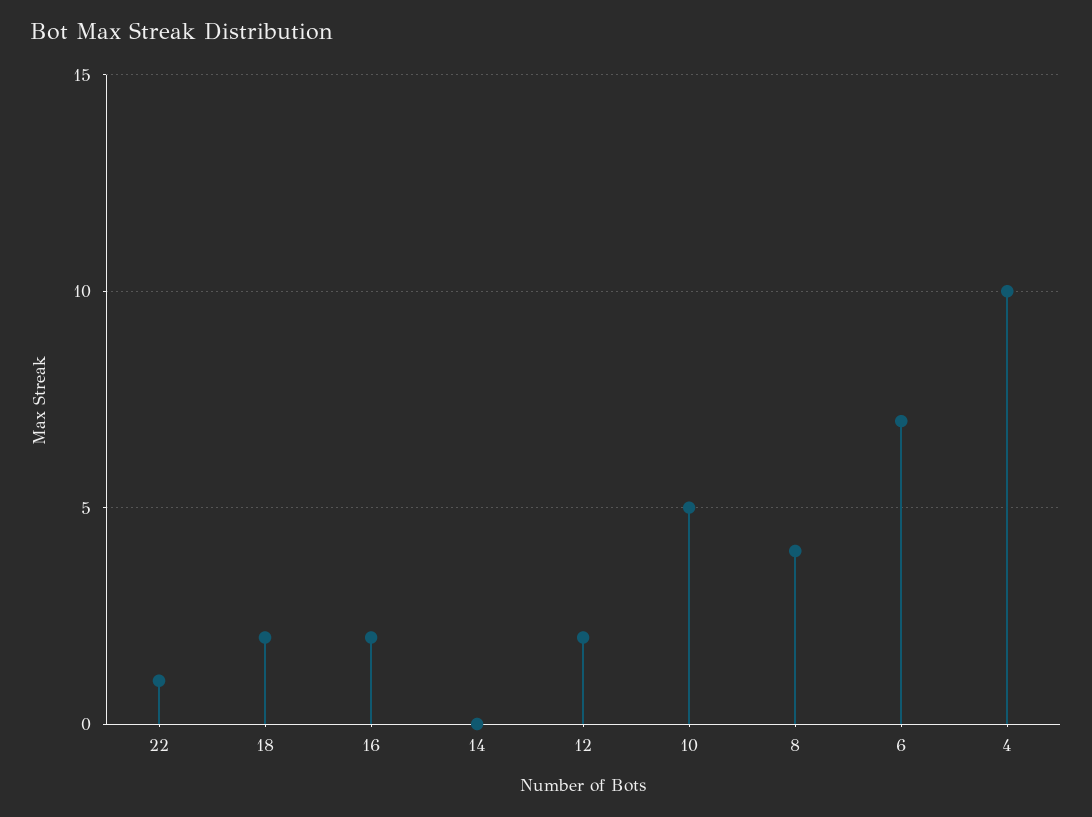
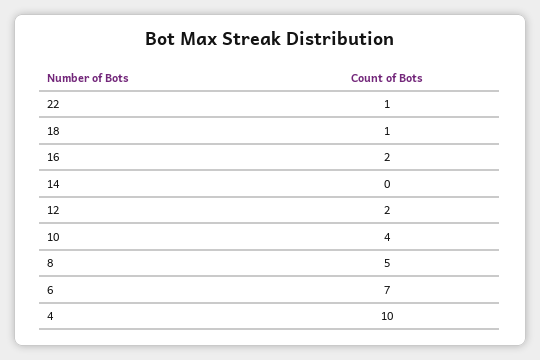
18: 2 -> 1
10: 5 -> 4
8: 4 -> 5

